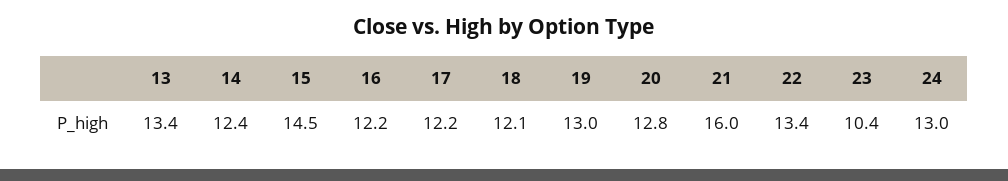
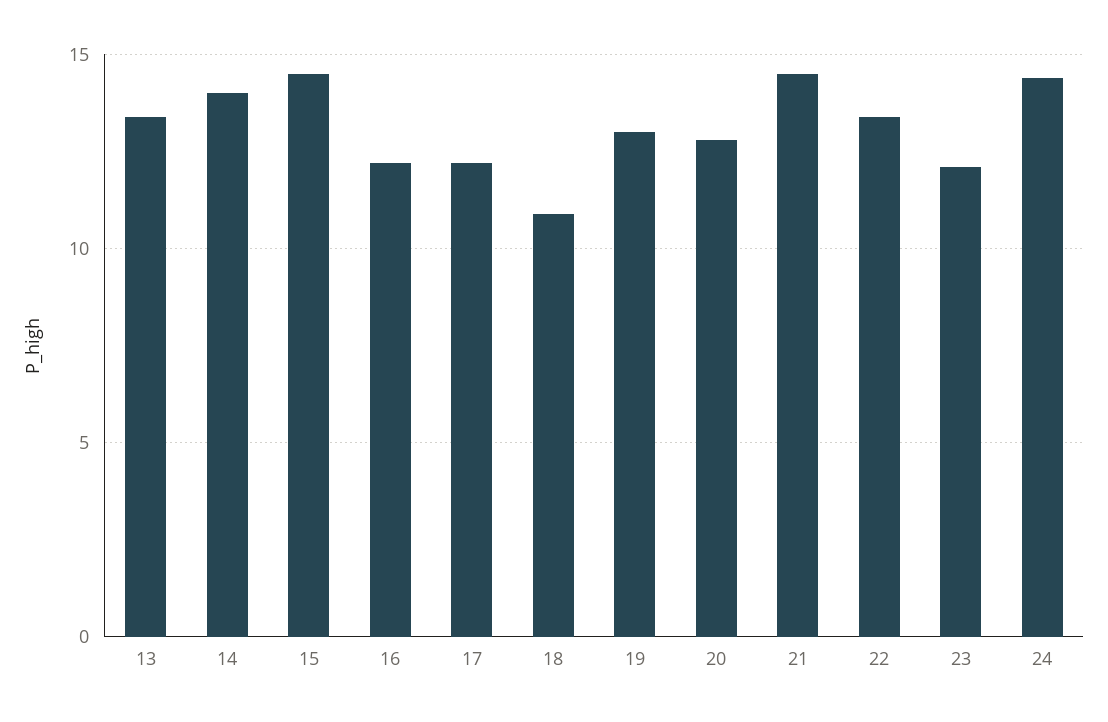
14: 12.4 -> 14
18: 12.1 -> 11
21: 16 -> 14.5
23: 10.4 -> 12
24: 13 -> 14.5

